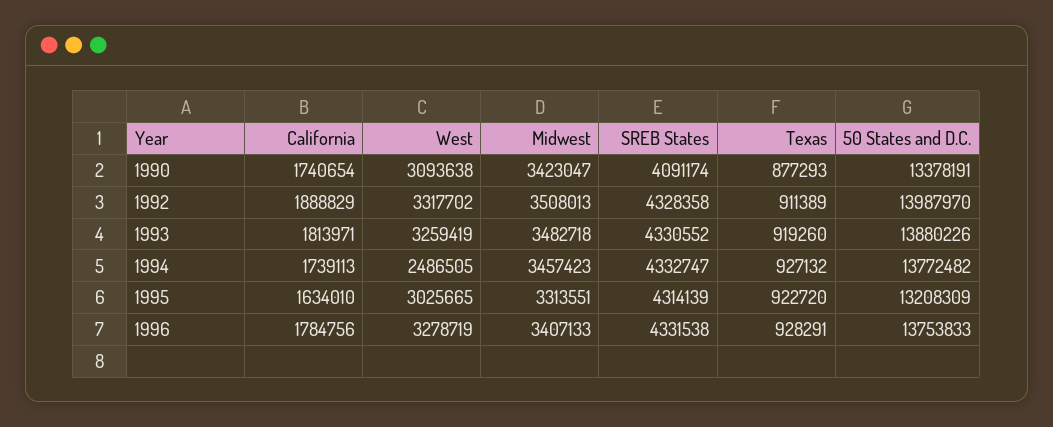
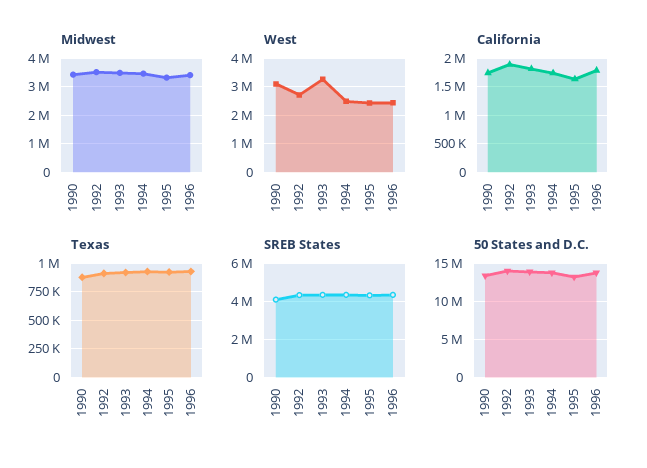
West, 1992: 3317702 -> 2750000
West, 1995: 3025665 -> 2500000
West, 1996: 3278719 -> 2500000

